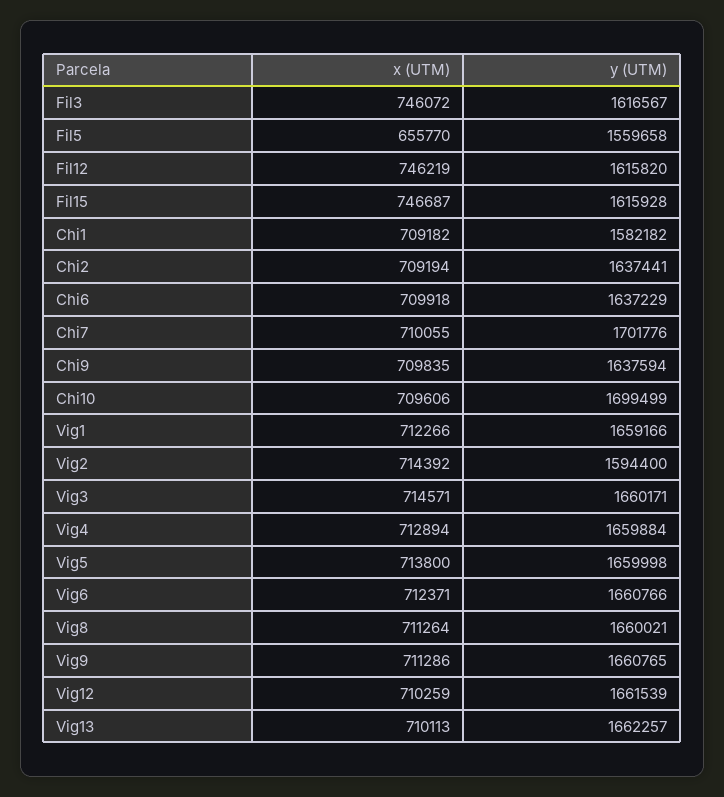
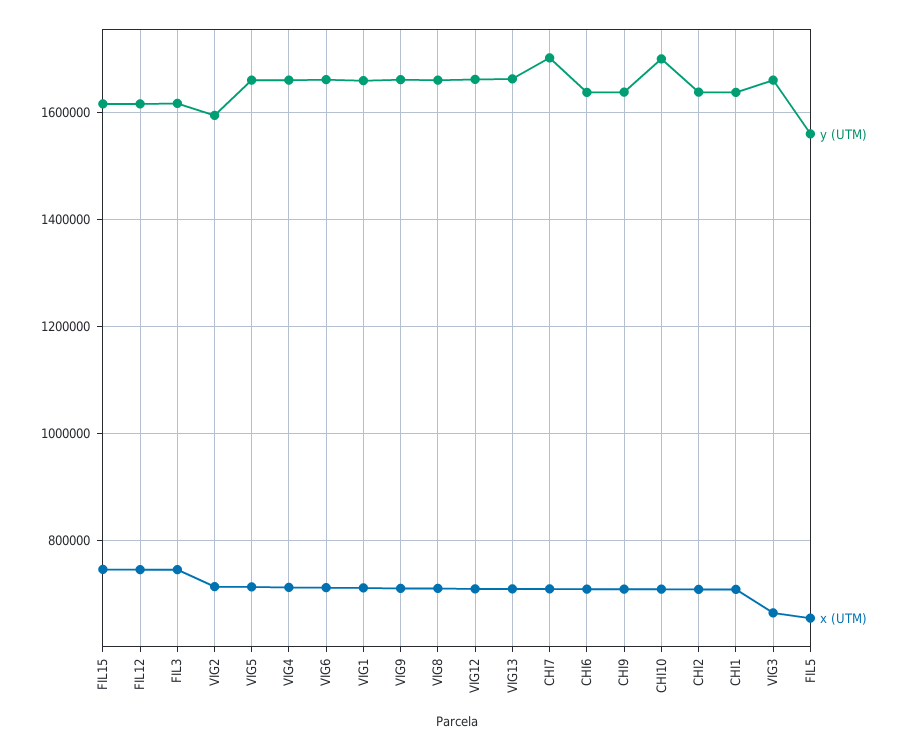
y (UTM), Chi1: 1582182 -> 1640000
x (UTM), Vig3: 714571 -> 660000

